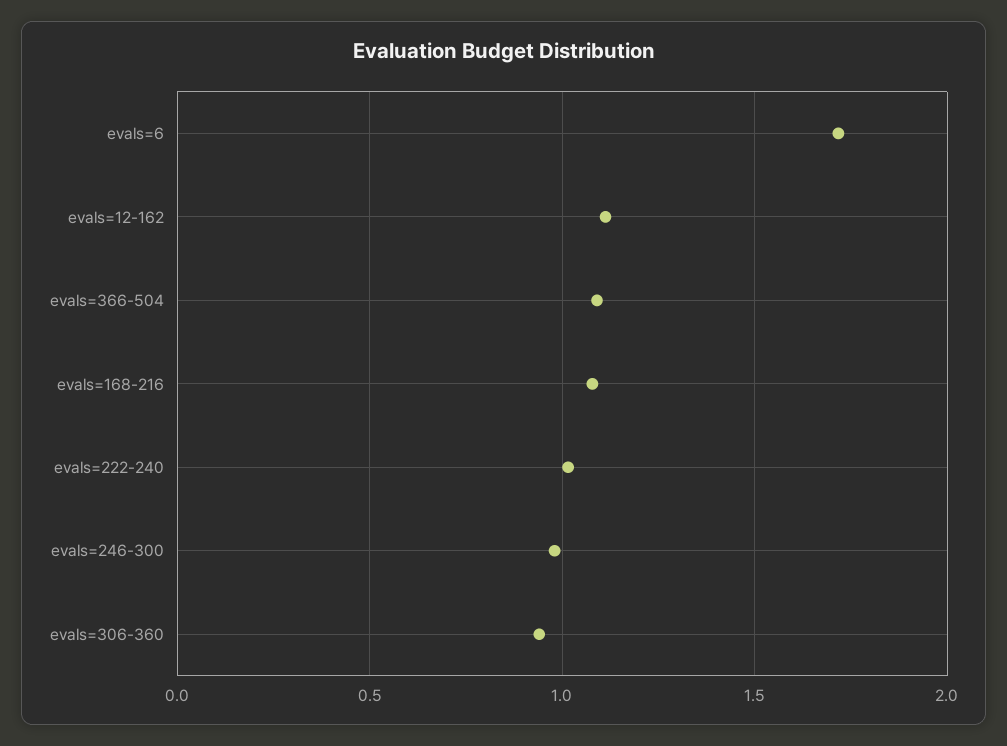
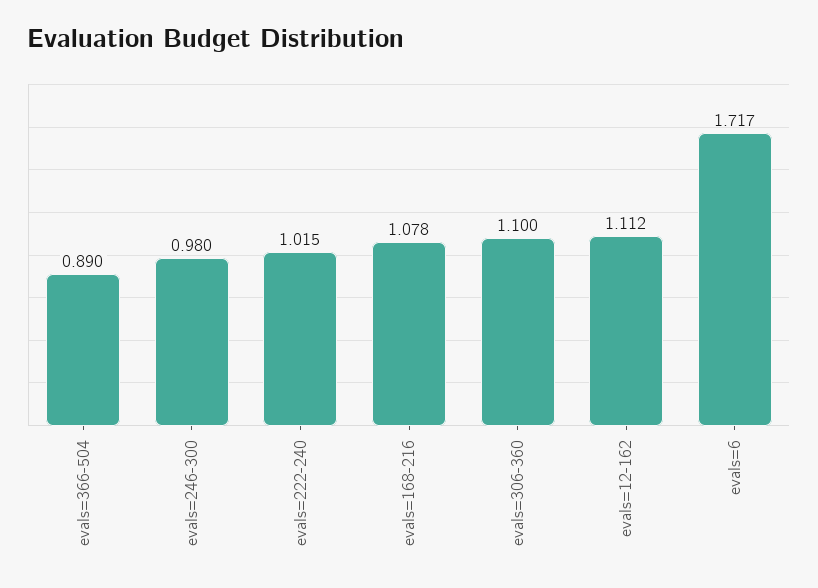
evals=366-504: 1.1 -> 0.89
evals=306-360: 0.95 -> 1.1

